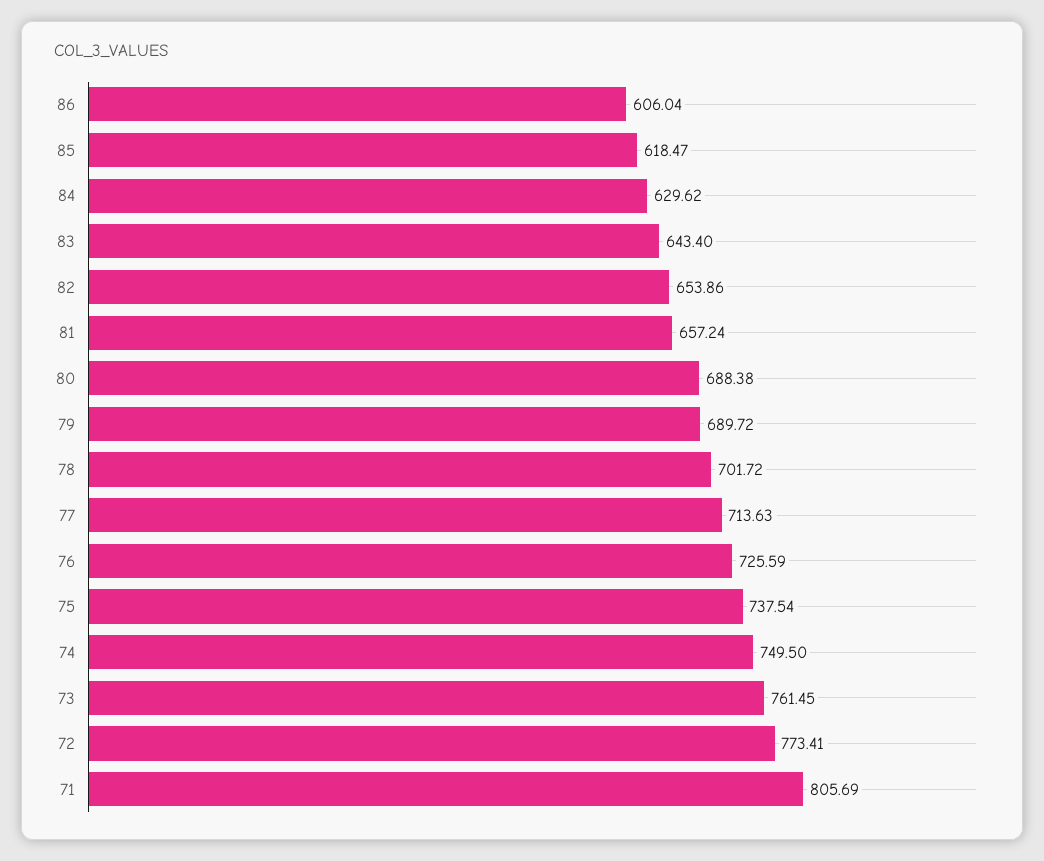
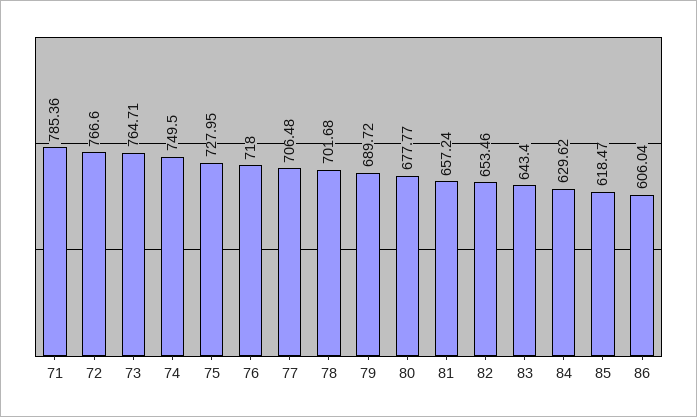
82: 653.86 -> 653.46
80: 688.38 -> 677.77
78: 701.72 -> 701.68
77: 713.63 -> 706.48
76: 725.59 -> 718
75: 737.54 -> 727.95
73: 761.45 -> 764.71
72: 773.41 -> 766.6
71: 805.69 -> 785.36

